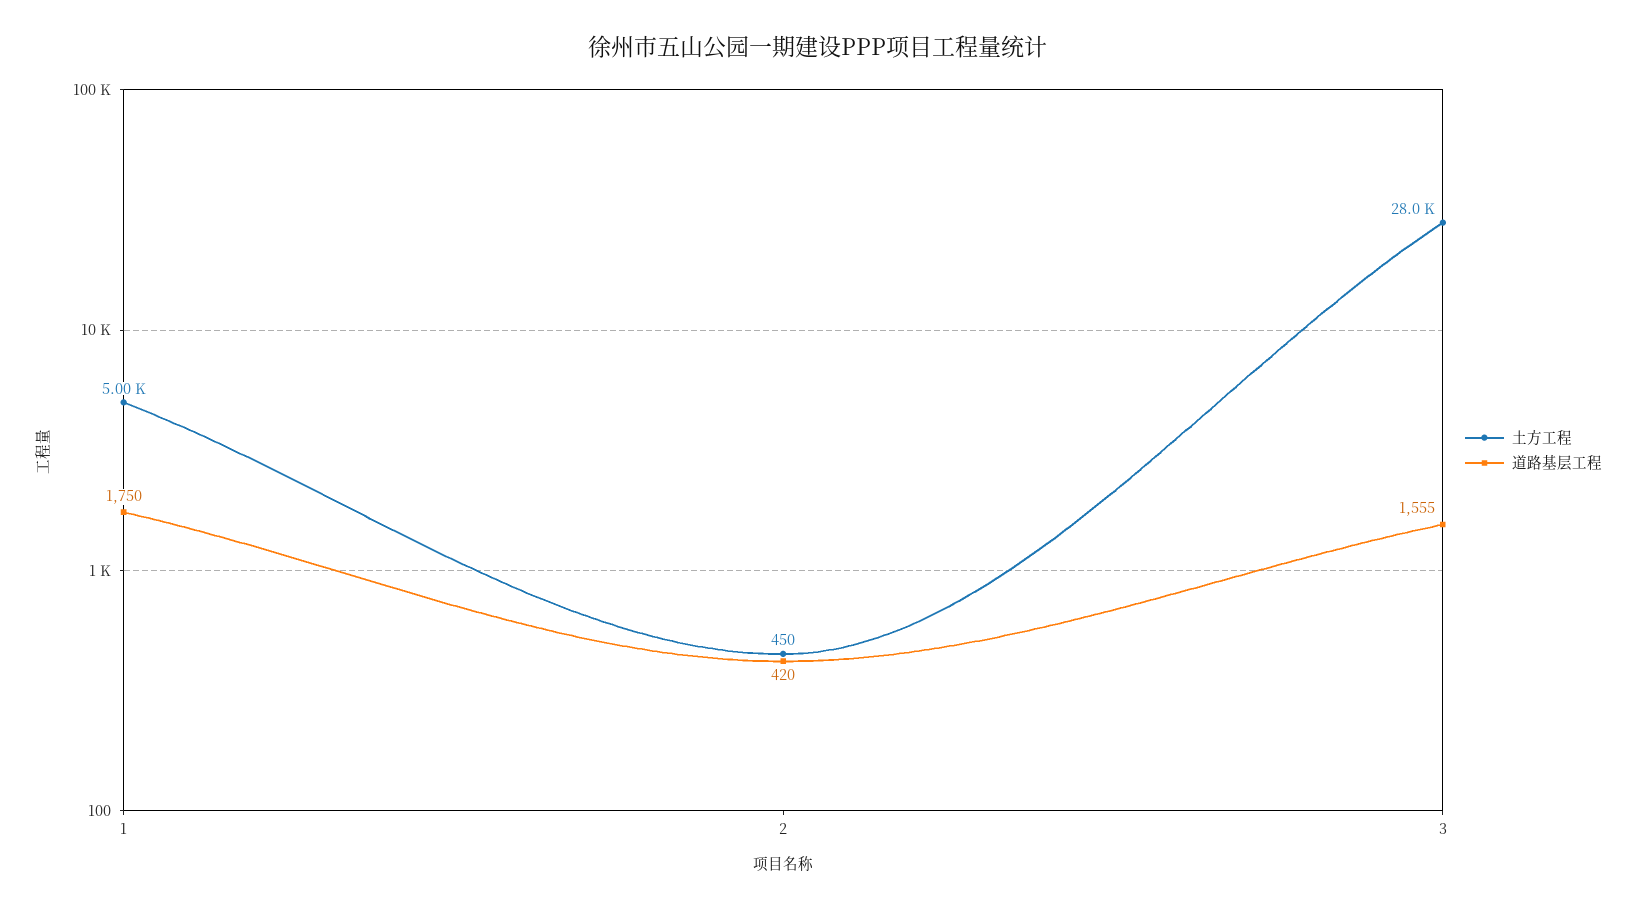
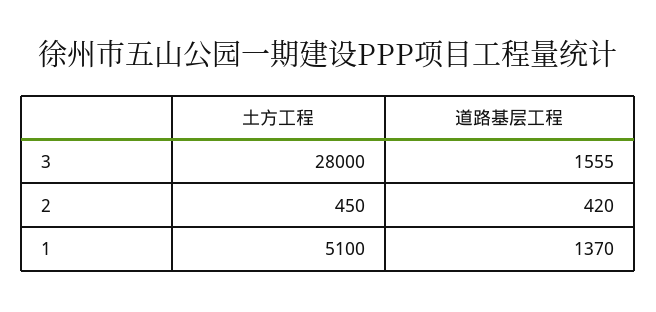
土方工程, 1: 5000 -> 5100
道路基层工程, 1: 1750 -> 1370

